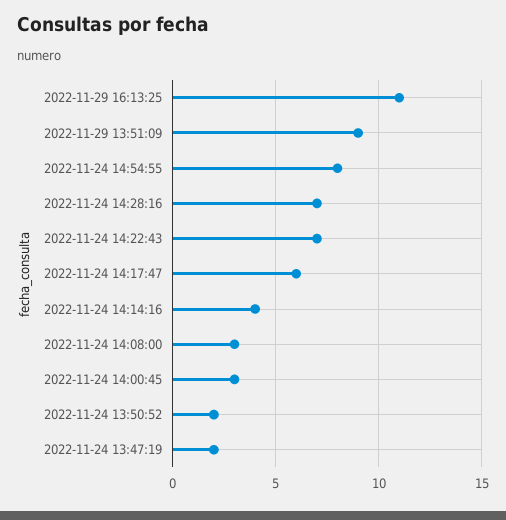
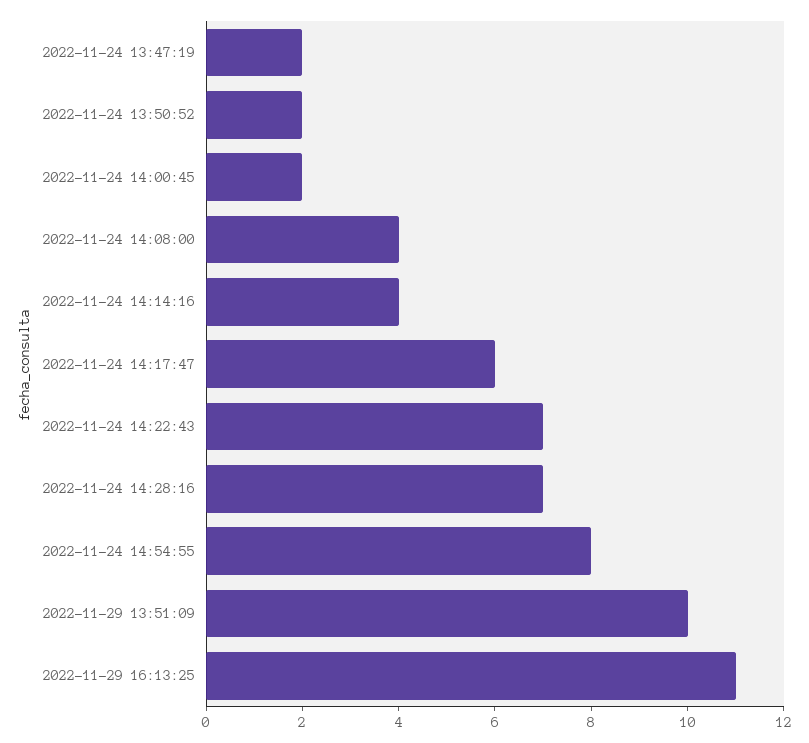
2022-11-29 13:51:09: 9 -> 10
2022-11-24 14:08:00: 3 -> 4
2022-11-24 14:00:45: 3 -> 2

